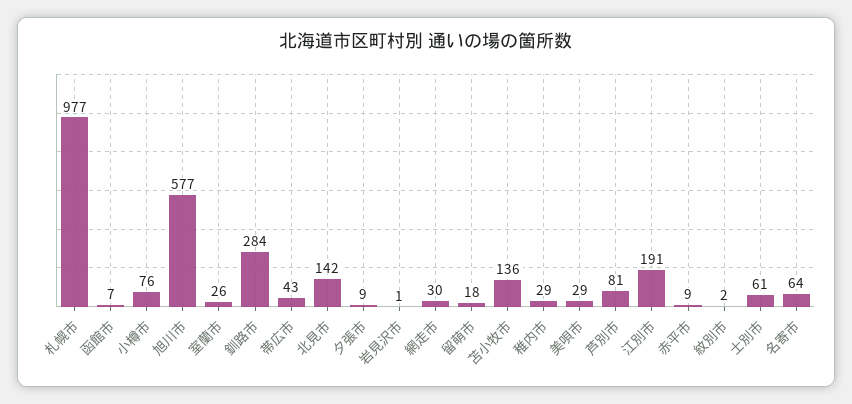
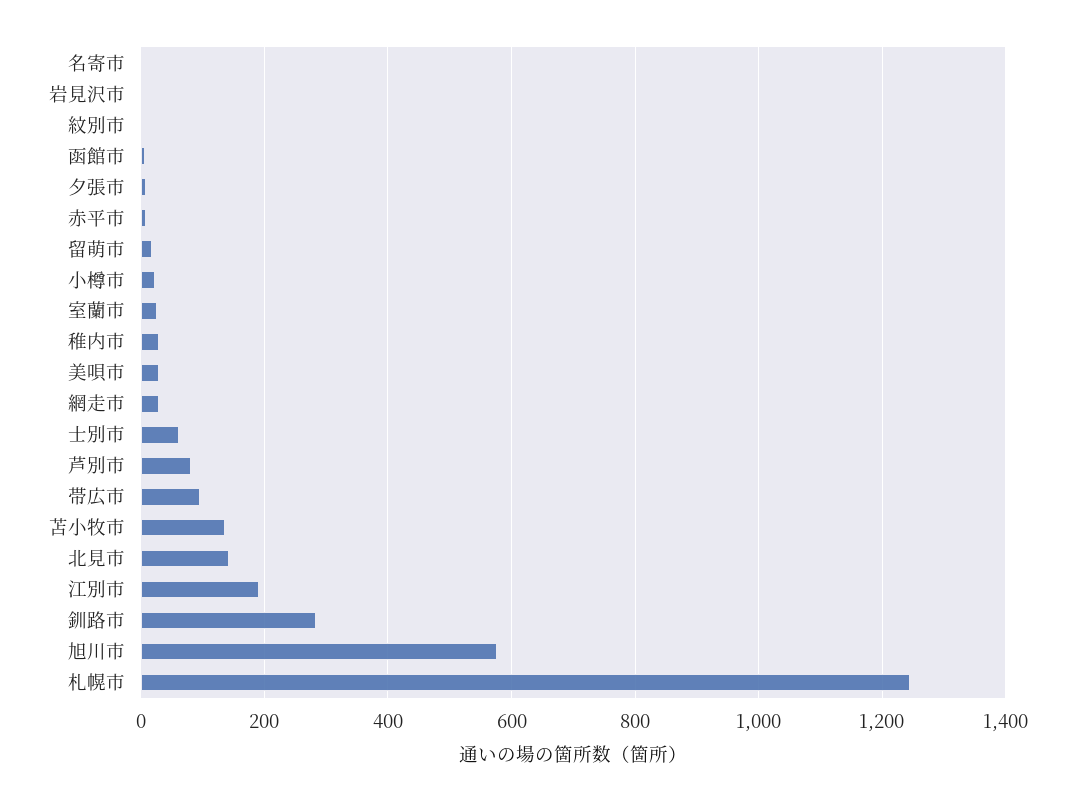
札幌市: 977 -> 1240
小樽市: 76 -> 20
帯広市: 43 -> 100
名寄市: 64 -> 0

